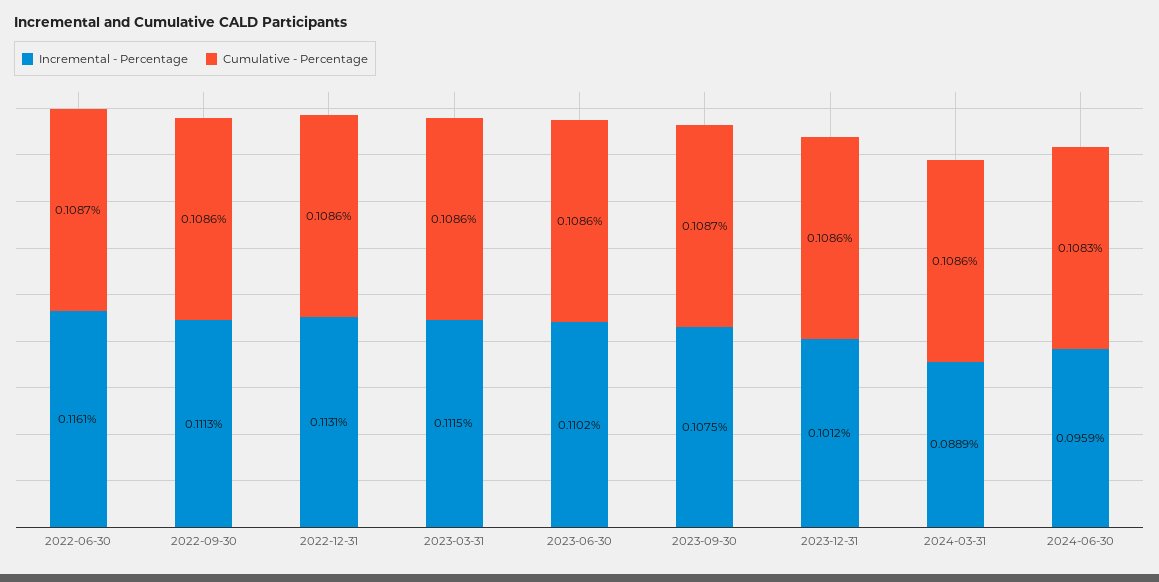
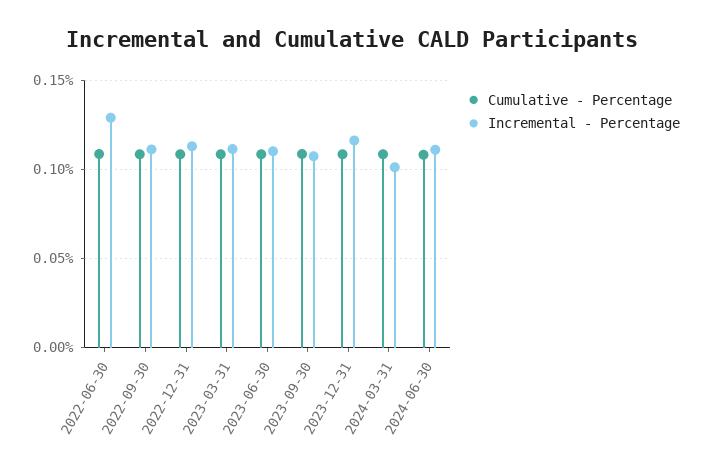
Incremental - Percentage, 2022-06-30: 0.1161 -> 0.13
Incremental - Percentage, 2023-12-31: 0.1012 -> 0.115
Incremental - Percentage, 2024-03-31: 0.0889 -> 0.1
Incremental - Percentage, 2024-06-30: 0.0959 -> 0.11

